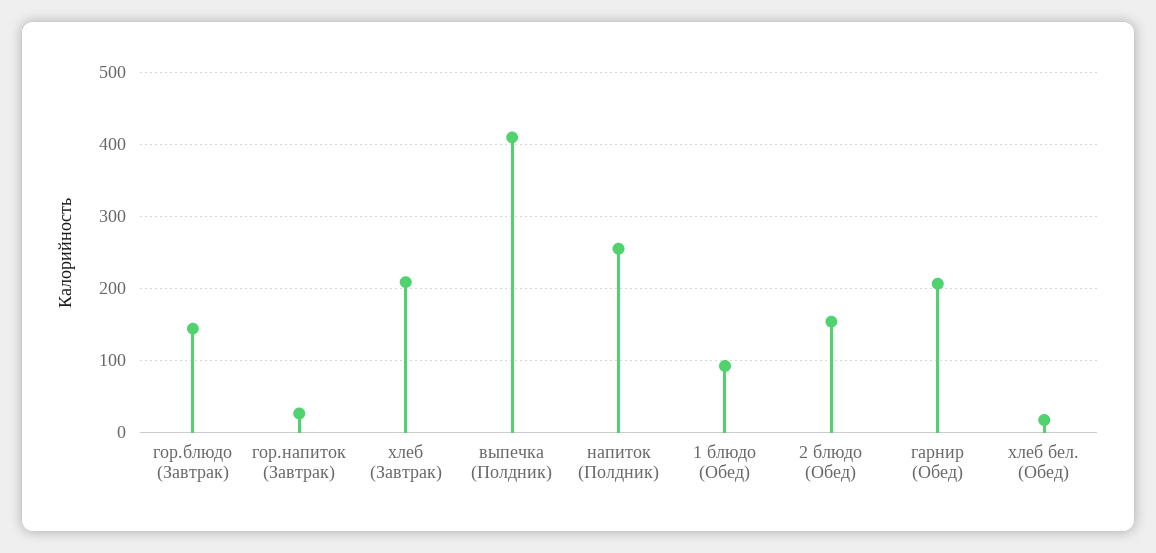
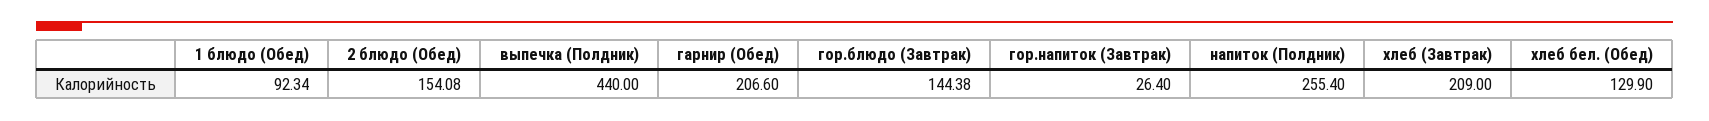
выпечка (Полдник): 410 -> 440
хлеб бел. (Обед): 20 -> 129.9

